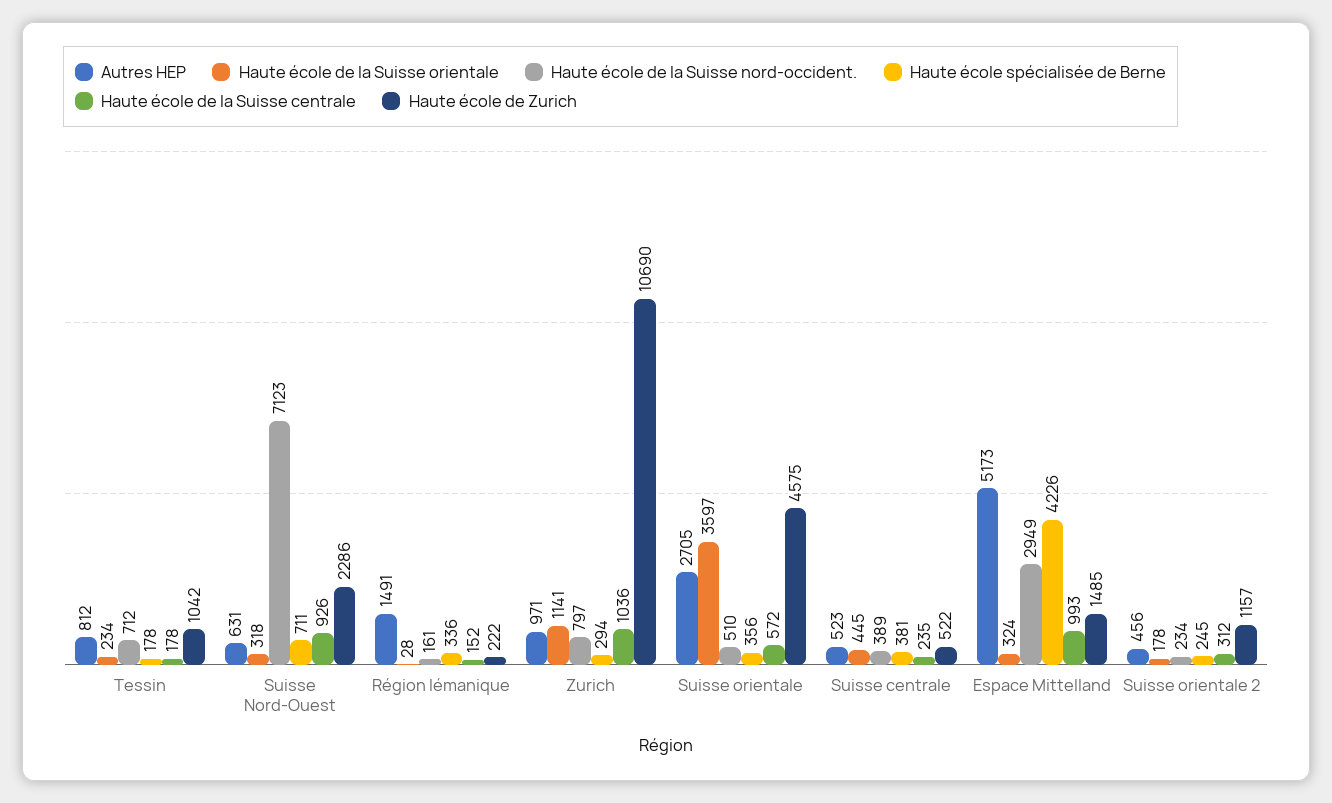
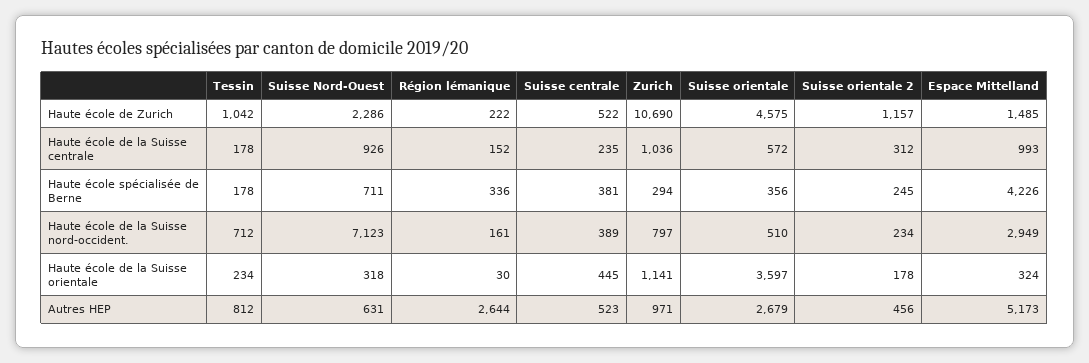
Autres HEP, Région lémanique: 1491 -> 2644
Haute école de la Suisse orientale, Région lémanique: 28 -> 30
Autres HEP, Suisse orientale: 2705 -> 2679

